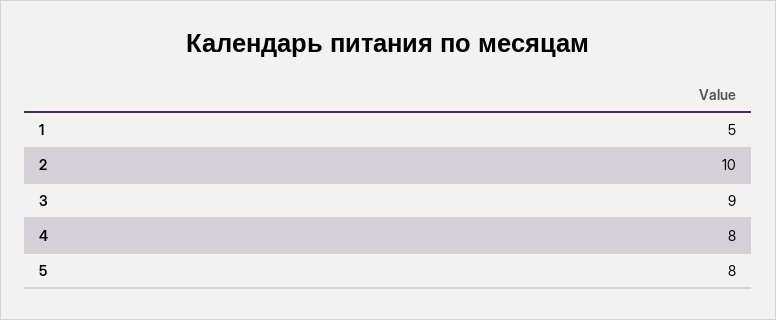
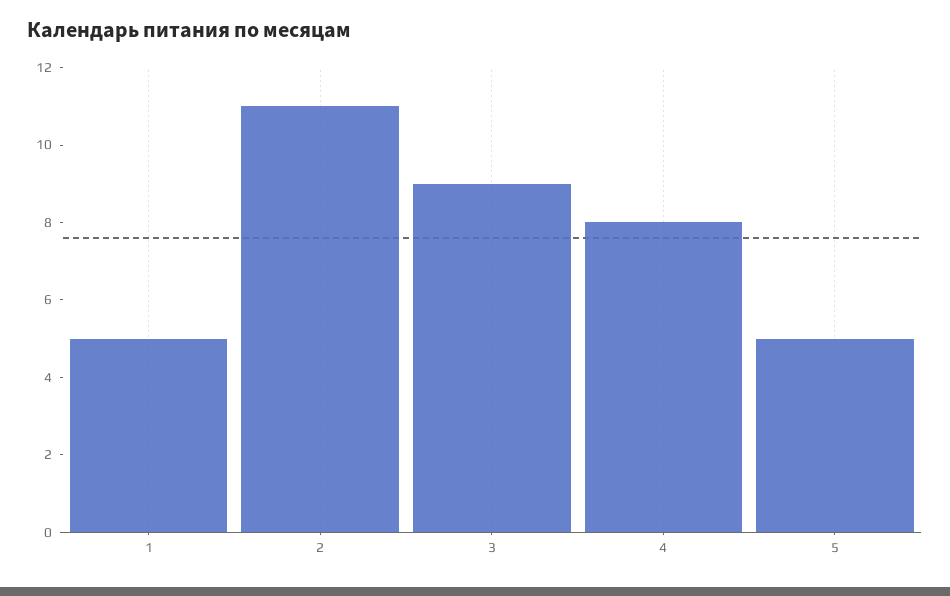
2: 10 -> 11
5: 8 -> 5

